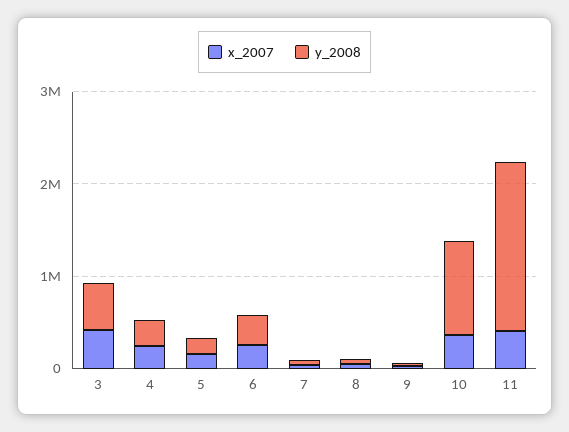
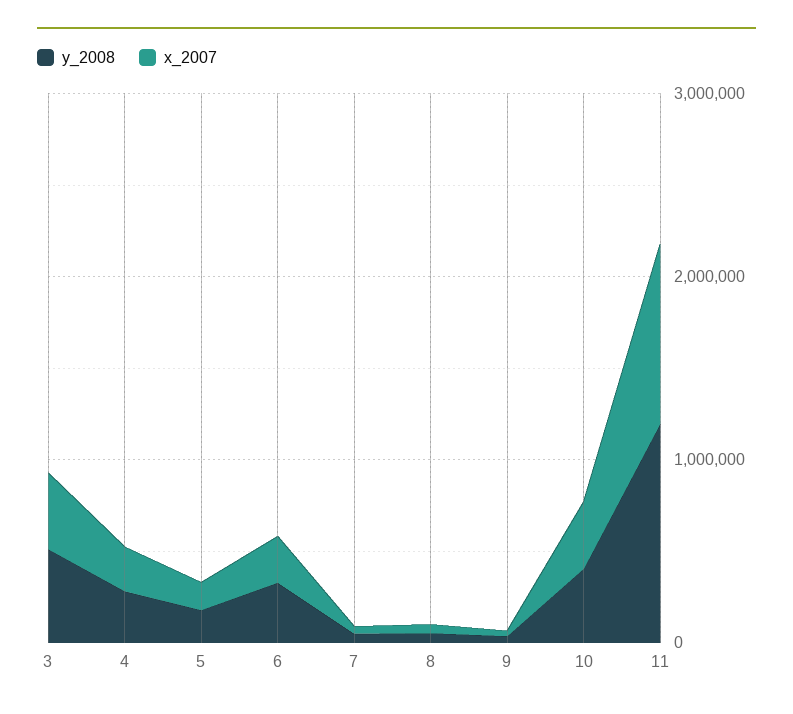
y_2008, 10: 1000000 -> 400000
x_2007, 11: 400000 -> 1000000
y_2008, 11: 1800000 -> 1200000

